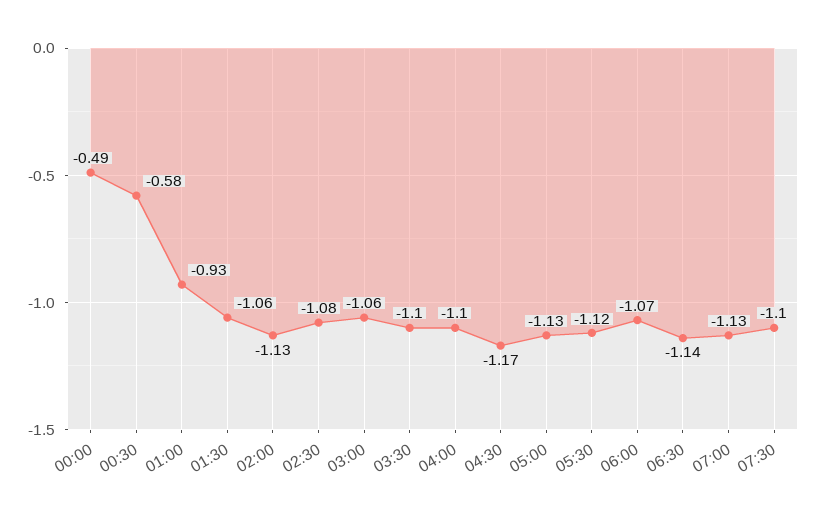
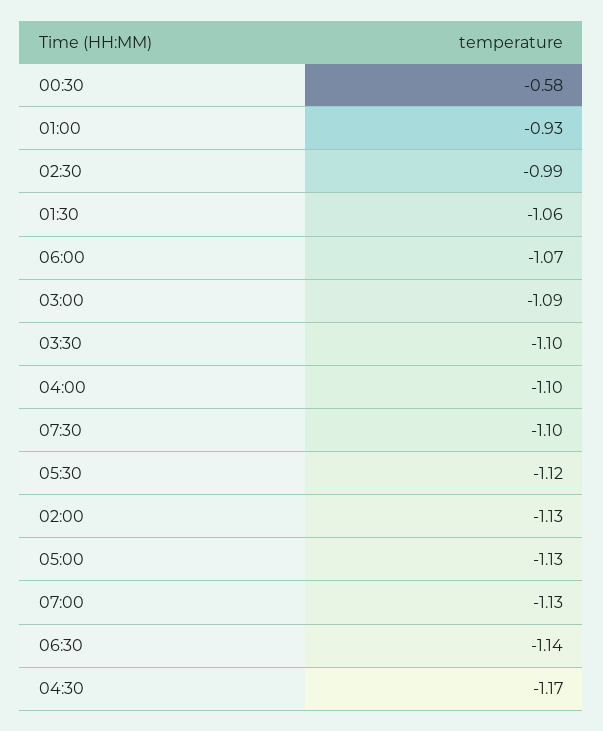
00:00: -0.49 -> none
02:30: -1.08 -> -0.99
03:00: -1.06 -> -1.09

